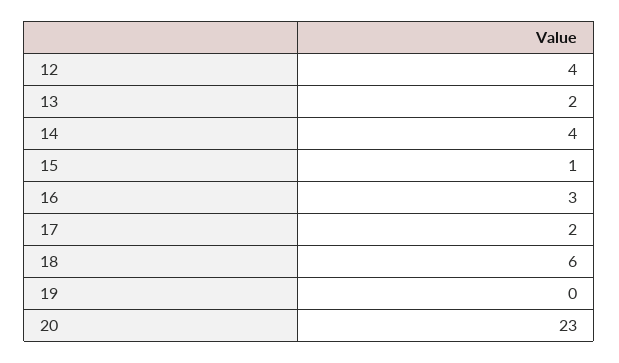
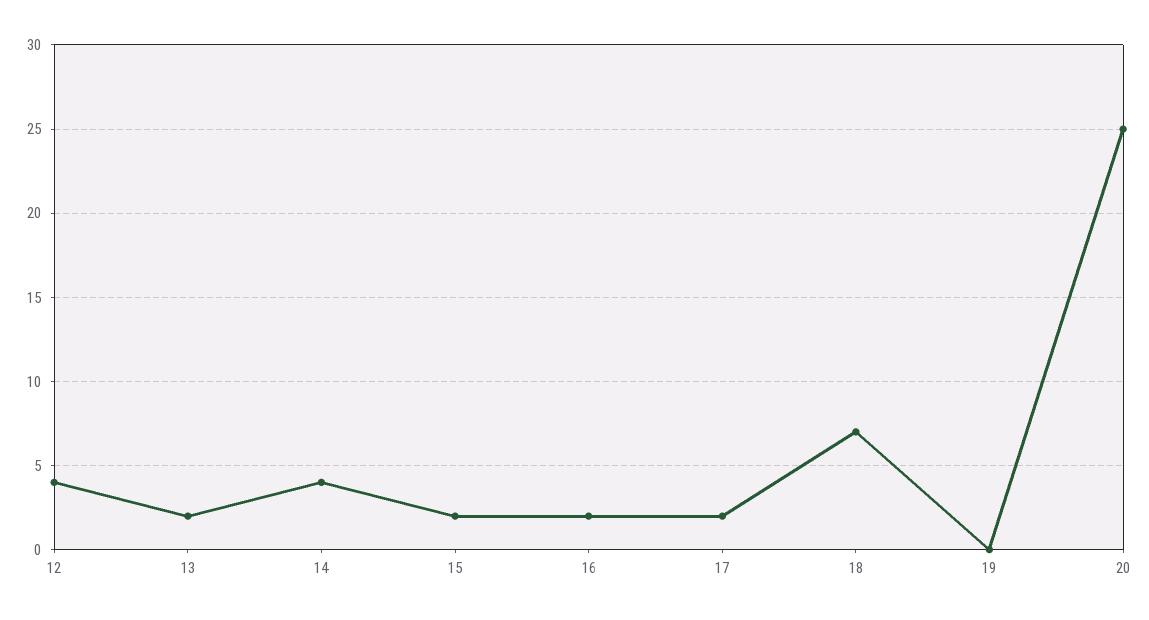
15: 1 -> 2
16: 3 -> 2
18: 6 -> 7
20: 23 -> 25

